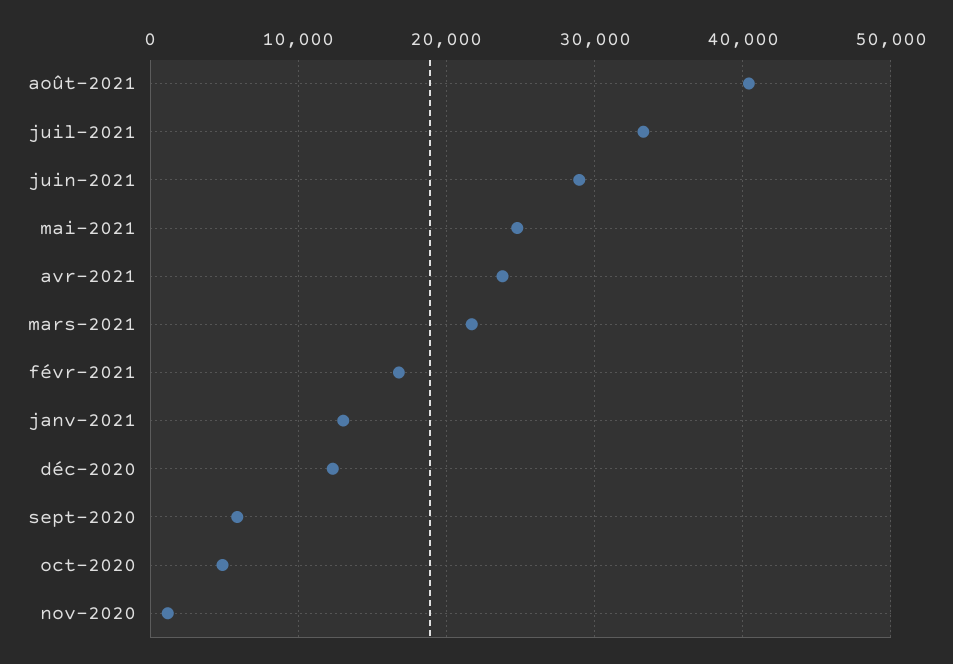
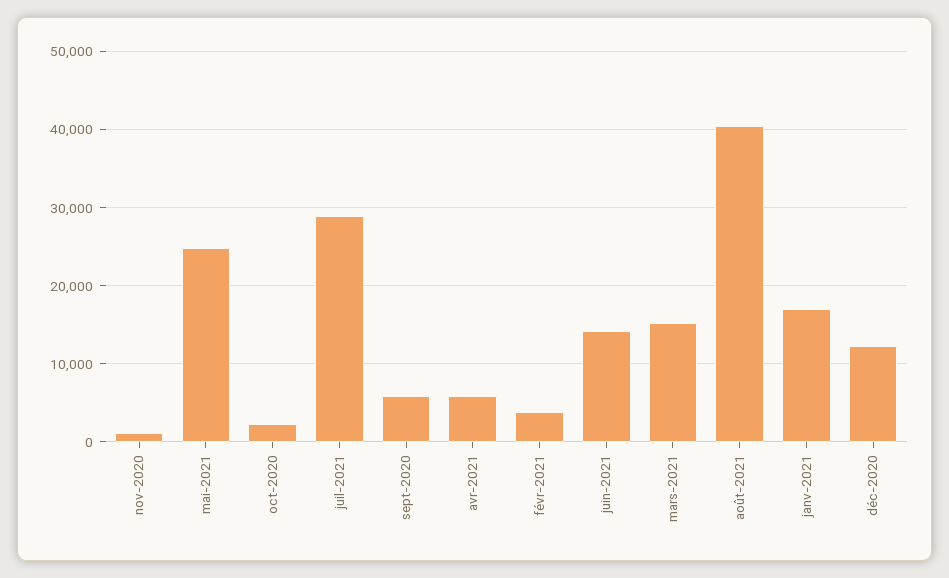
juil-2021: 33000 -> 29000
juin-2021: 29000 -> 14000
avr-2021: 24000 -> 6000
mars-2021: 22000 -> 15000
févr-2021: 17000 -> 4000
janv-2021: 13000 -> 17000
oct-2020: 5000 -> 2000

